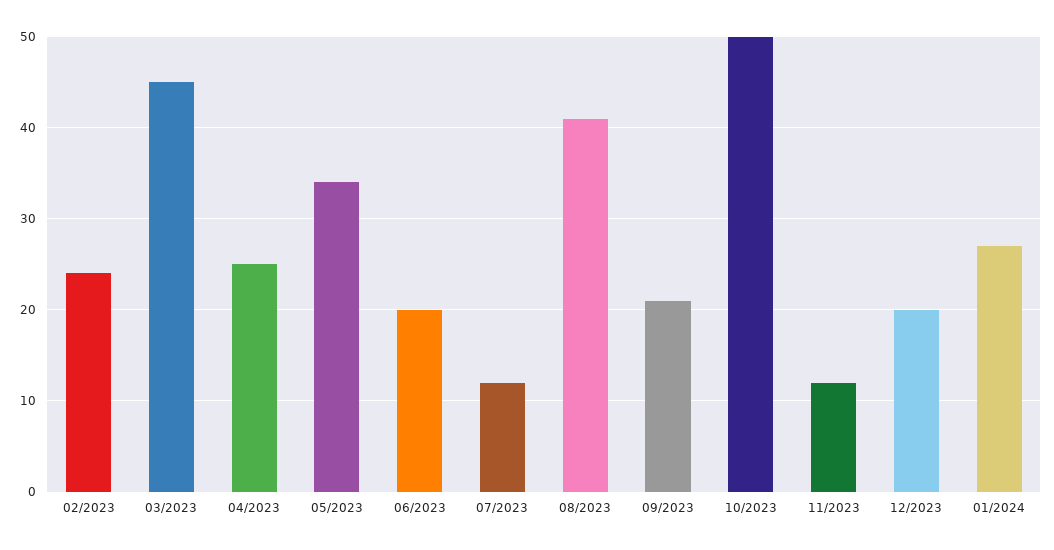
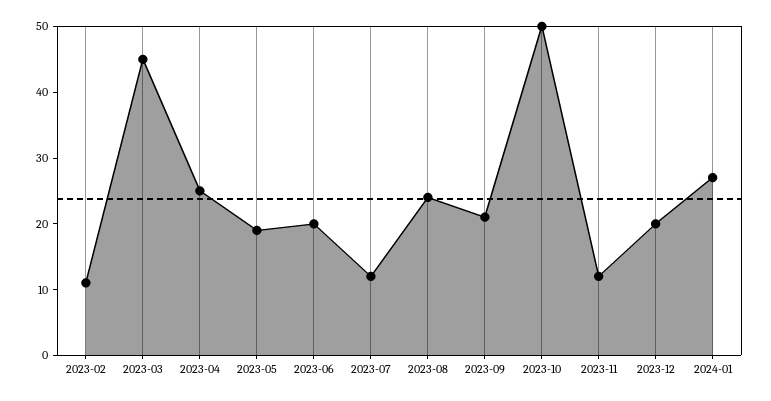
02/2023: 24 -> 10
05/2023: 34 -> 20
08/2023: 41 -> 25

